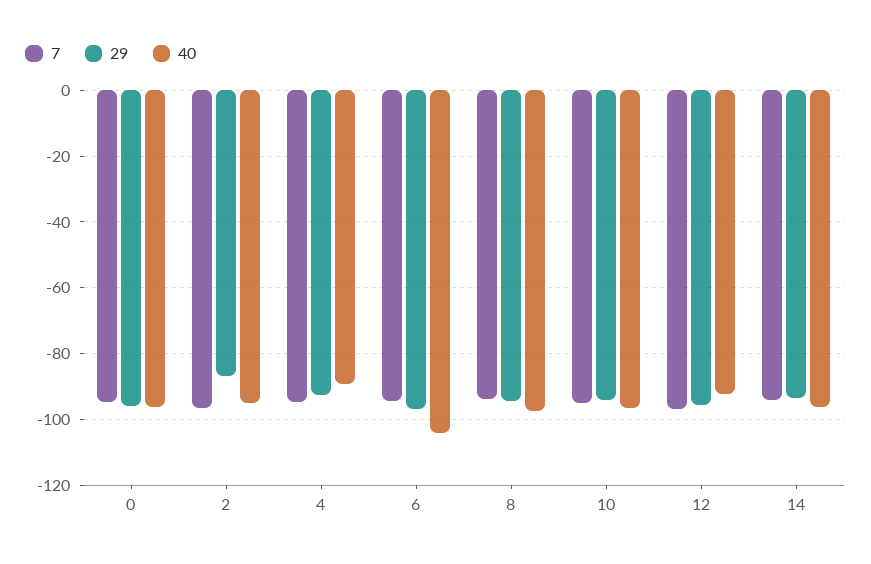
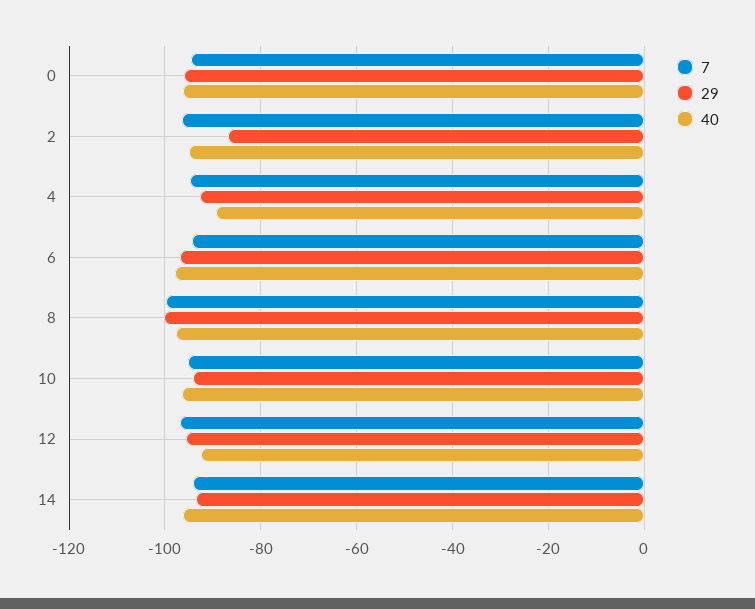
40, 6: -104 -> -98
7, 8: -94 -> -100
29, 8: -94 -> -100

